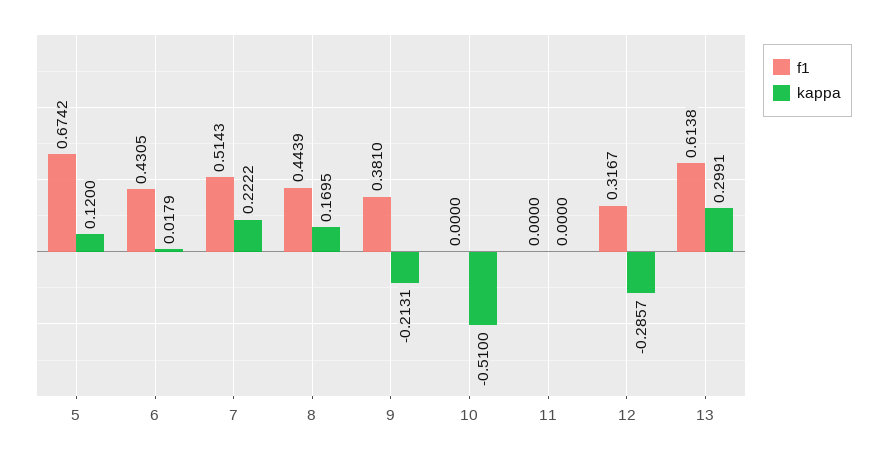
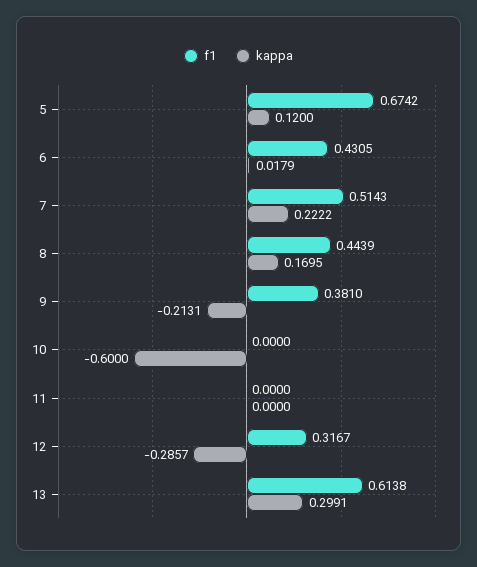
kappa, 10: -0.51 -> -0.6

